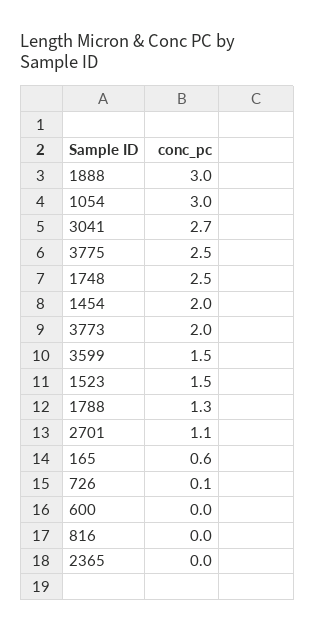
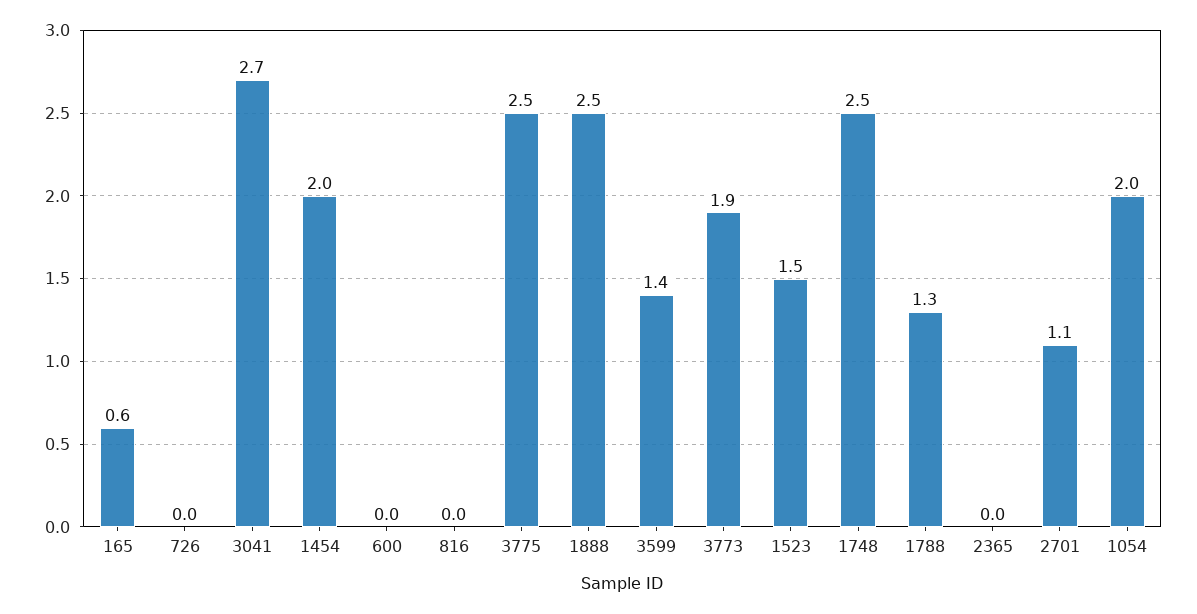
1888: 3 -> 2.5
1054: 3 -> 2
3773: 2 -> 1.9
3599: 1.5 -> 1.4
726: 0.1 -> 0

